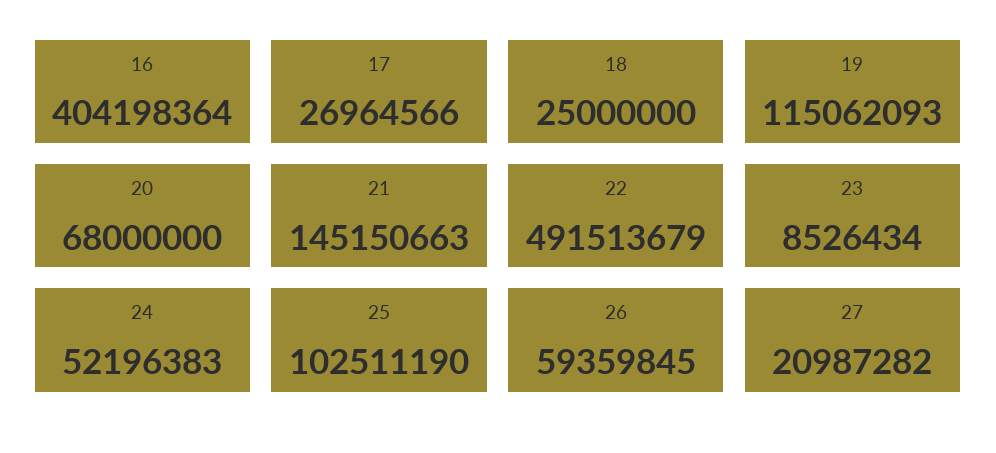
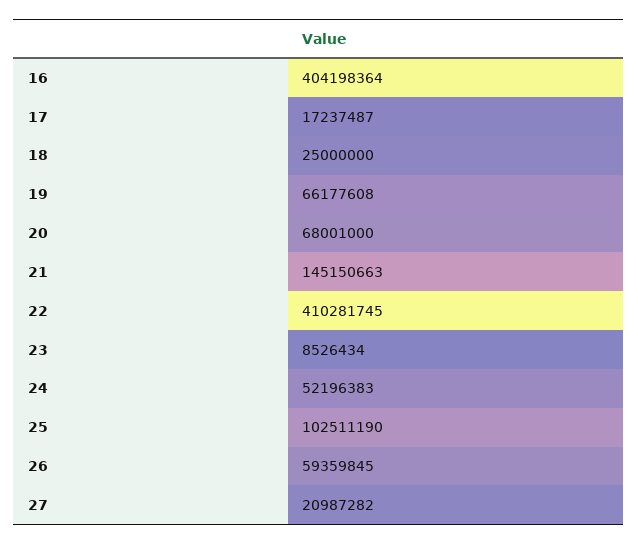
17: 26964566 -> 17237487
19: 115062093 -> 66177608
20: 68000000 -> 68001000
22: 491513679 -> 410281745

